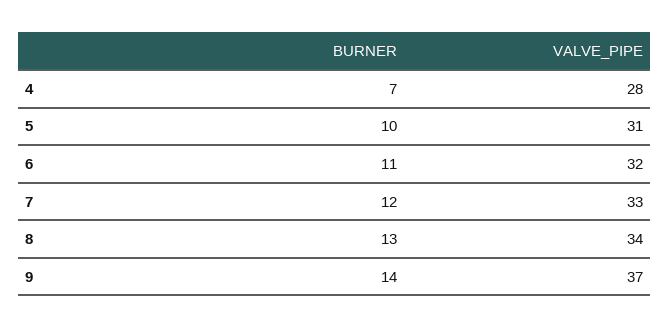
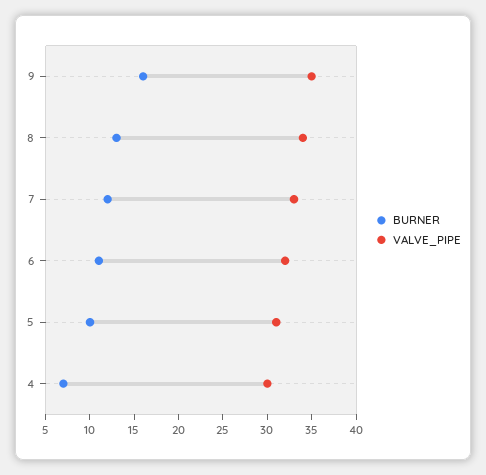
VALVE_PIPE, 4: 28 -> 30
BURNER, 9: 14 -> 16
VALVE_PIPE, 9: 37 -> 35

